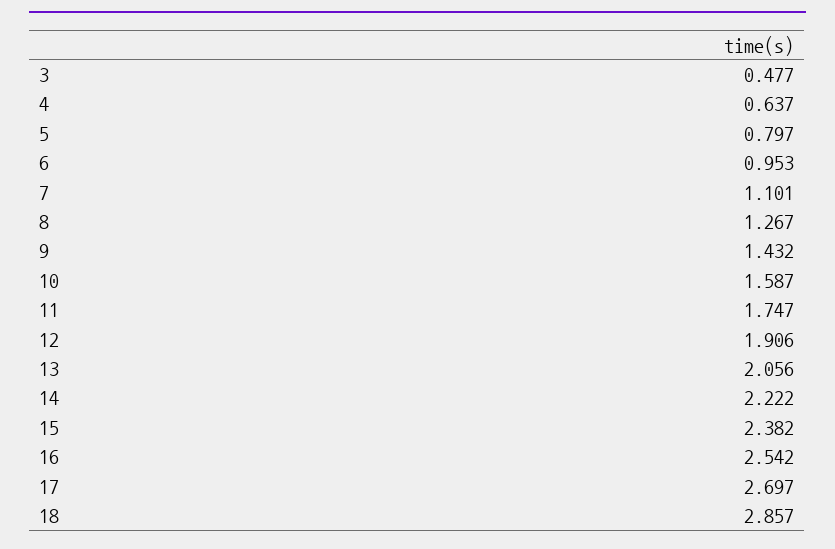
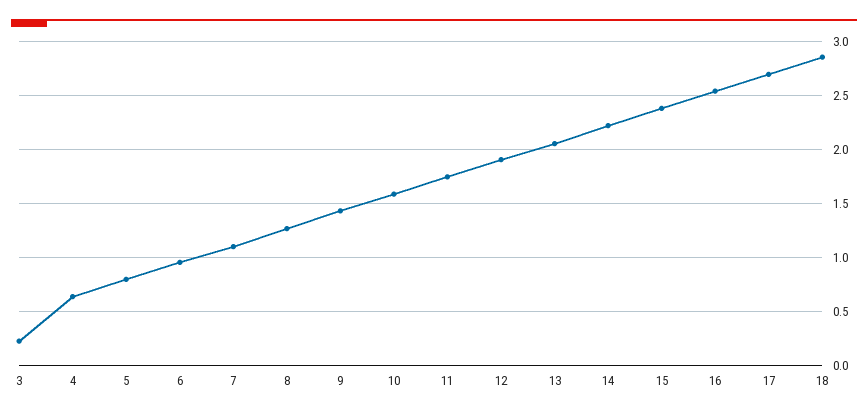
3: 0.477 -> 0.2

